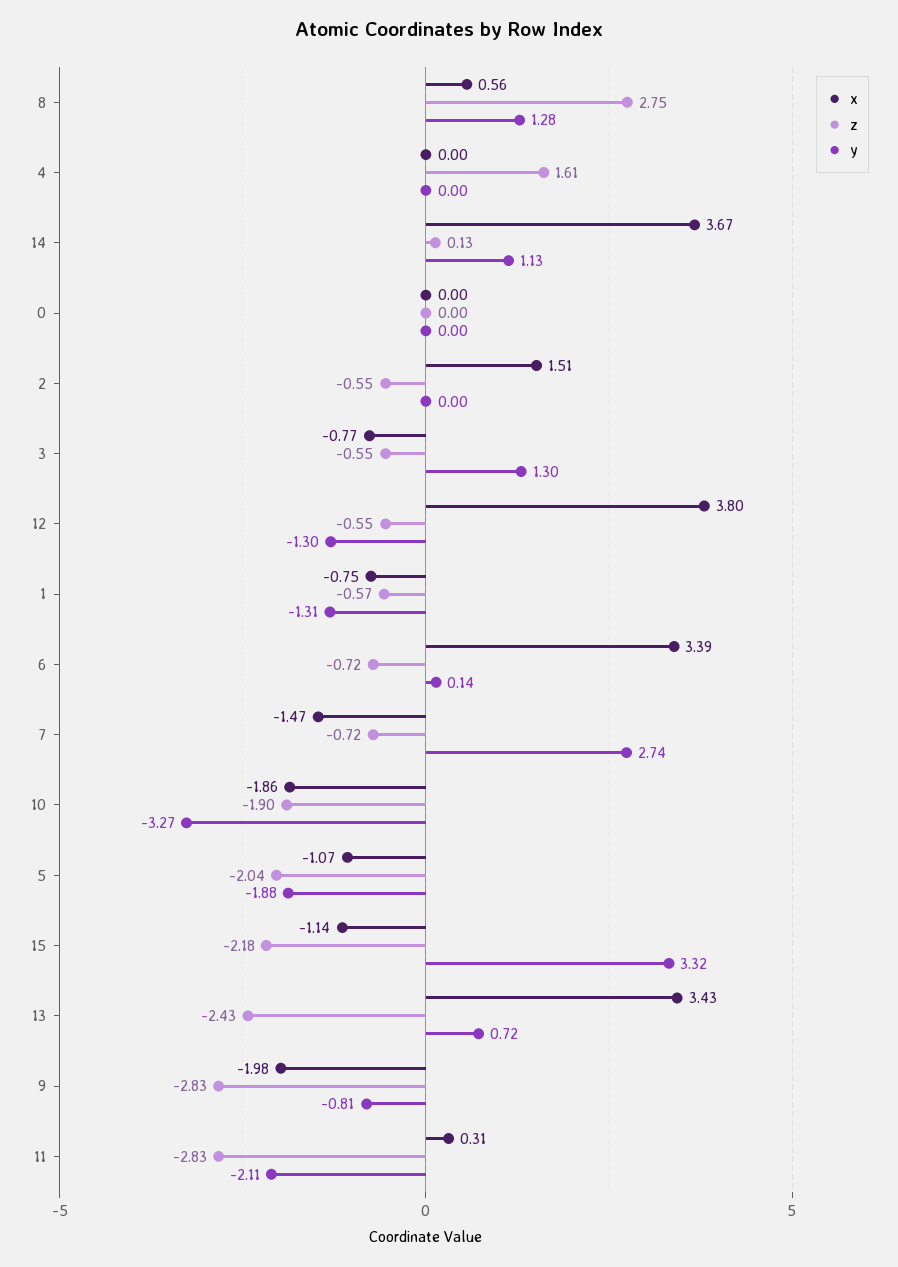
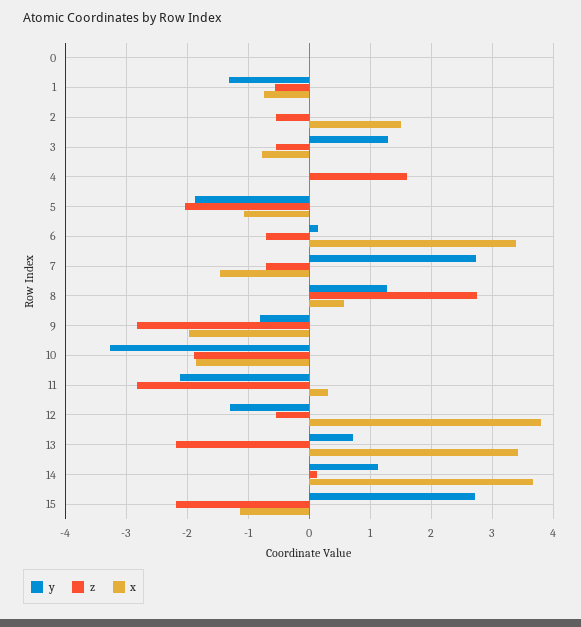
y, 15: 3.32 -> 2.7
z, 13: -2.43 -> -2.2

